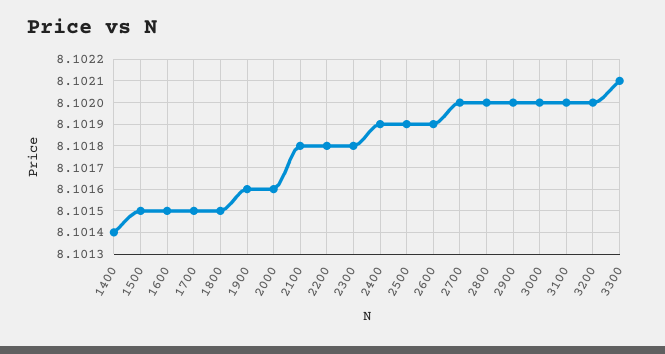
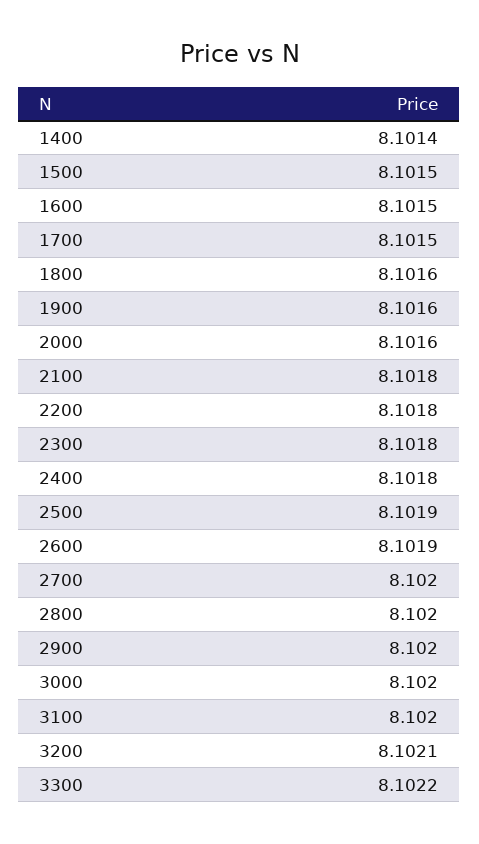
1800: 8.1015 -> 8.1016
2400: 8.1019 -> 8.1018
3200: 8.102 -> 8.1021
3300: 8.1021 -> 8.1022

